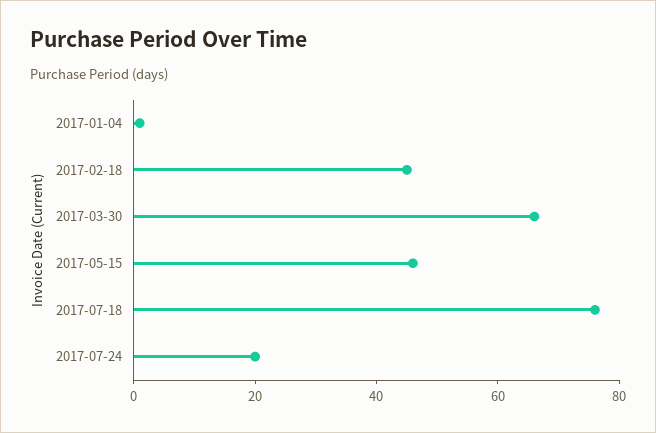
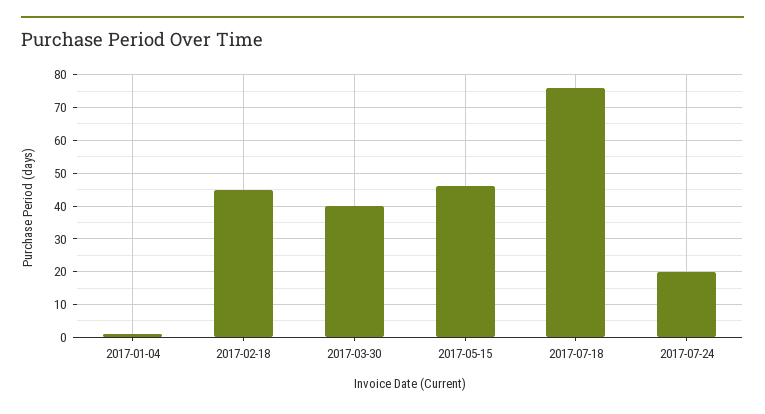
2017-03-30: 65 -> 40

